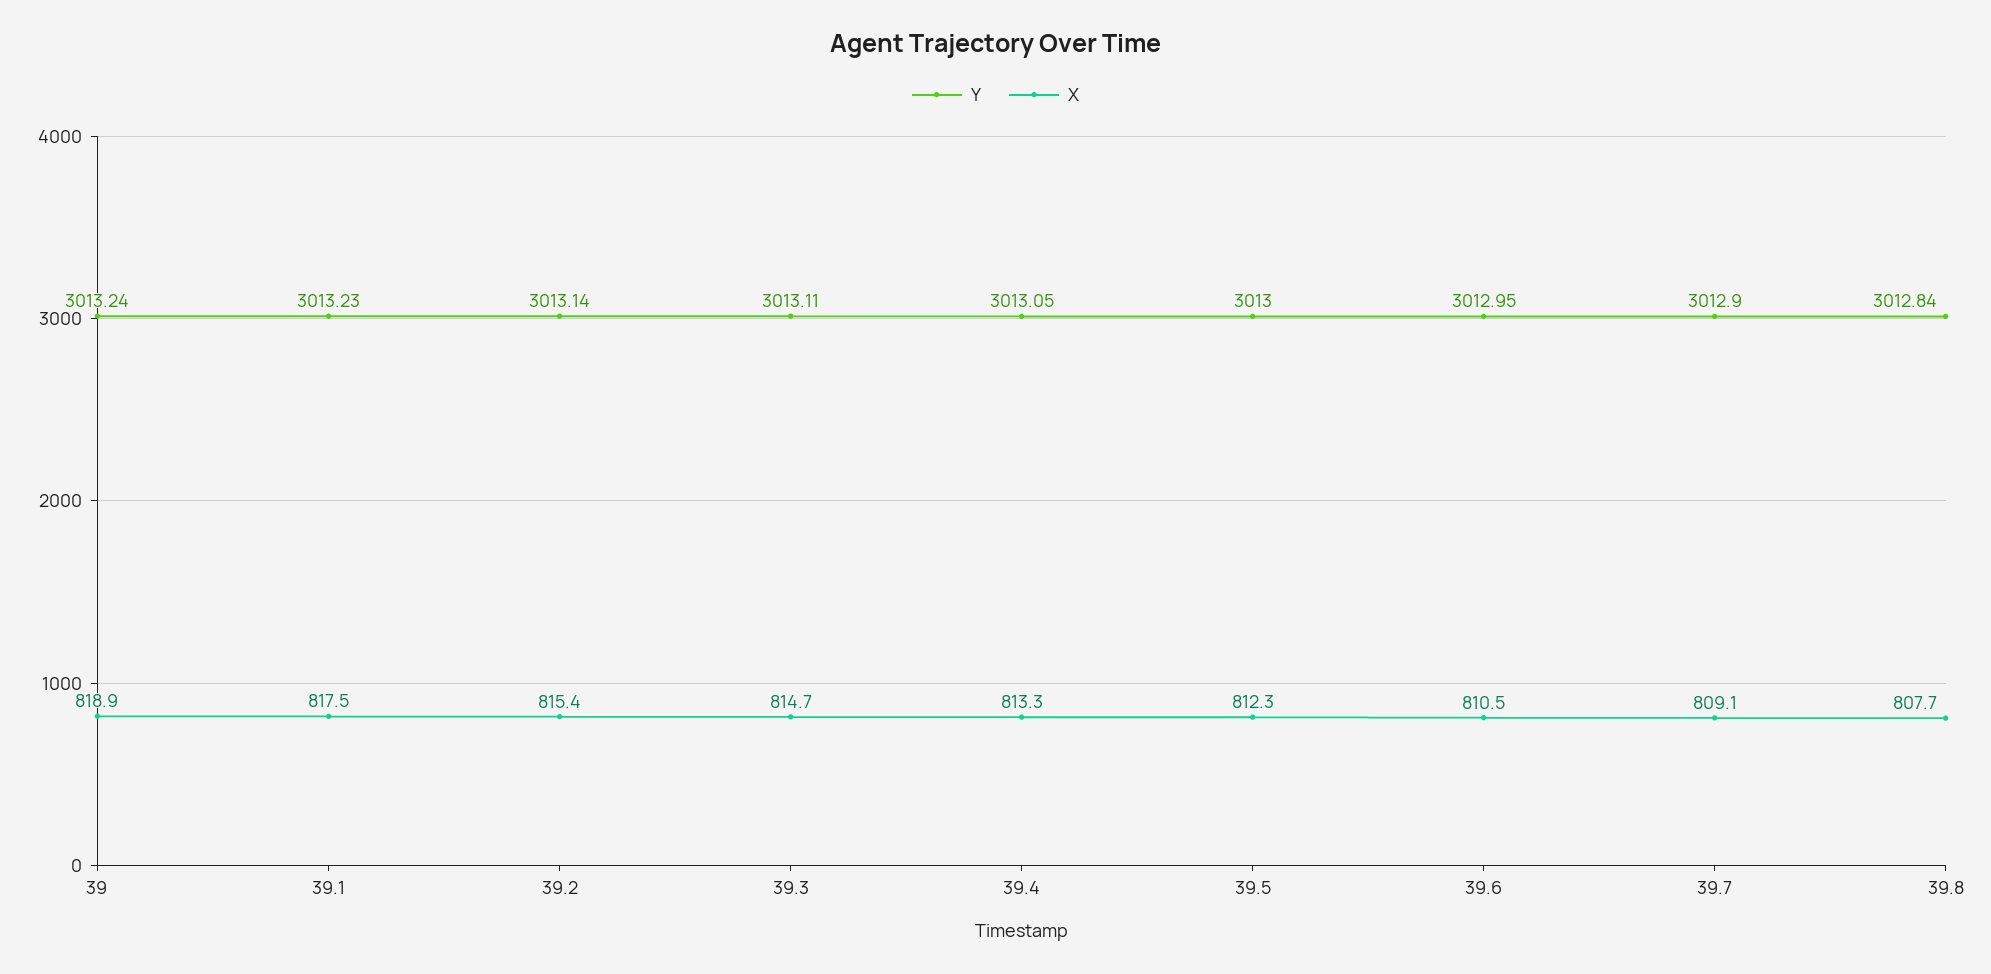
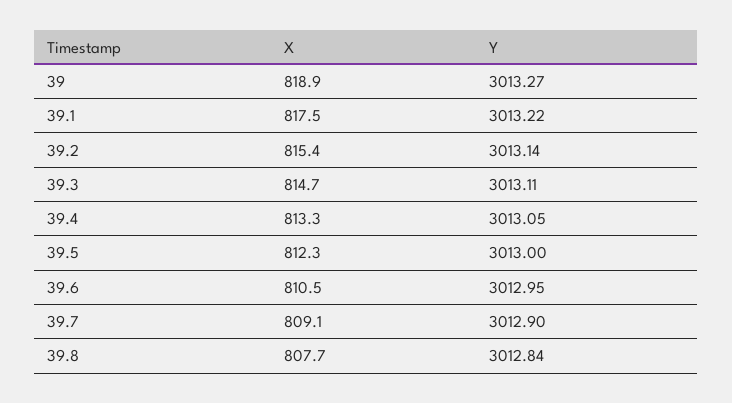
Y, 39: 3013.24 -> 3013.27
Y, 39.1: 3013.23 -> 3013.22

